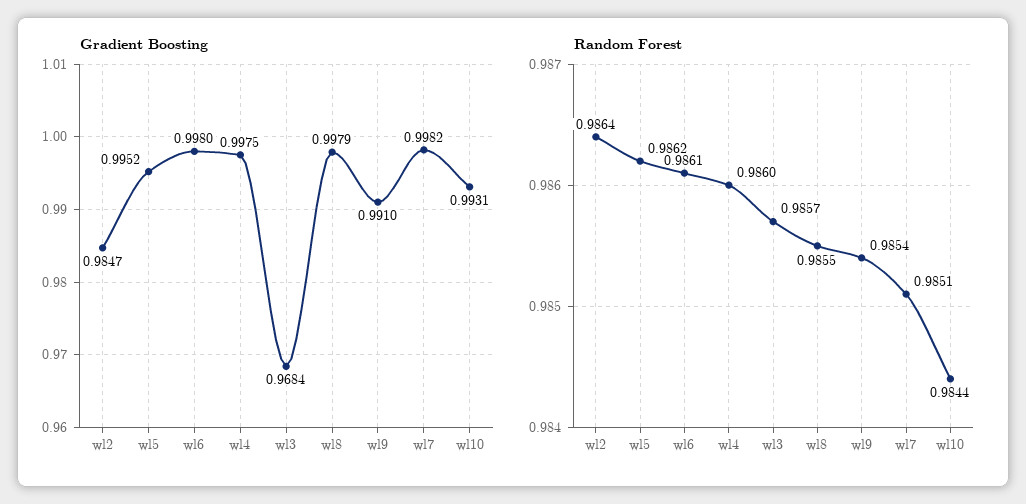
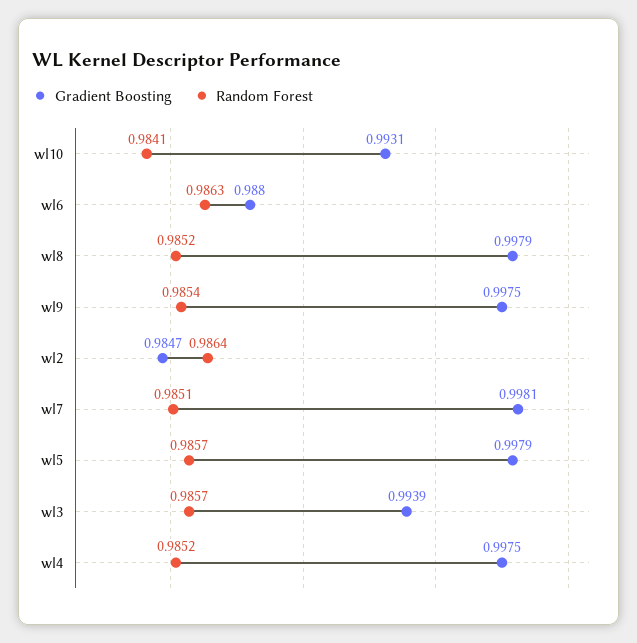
Gradient Boosting, wl5: 0.9952 -> 0.9979
Gradient Boosting, wl6: 0.998 -> 0.988
Gradient Boosting, wl3: 0.9684 -> 0.9939
Gradient Boosting, wl9: 0.991 -> 0.9975
Gradient Boosting, wl7: 0.9982 -> 0.9981
Random Forest, wl5: 0.9862 -> 0.9857
Random Forest, wl6: 0.9861 -> 0.9863
Random Forest, wl4: 0.986 -> 0.9852
Random Forest, wl8: 0.9855 -> 0.9852
Random Forest, wl10: 0.9844 -> 0.9841

